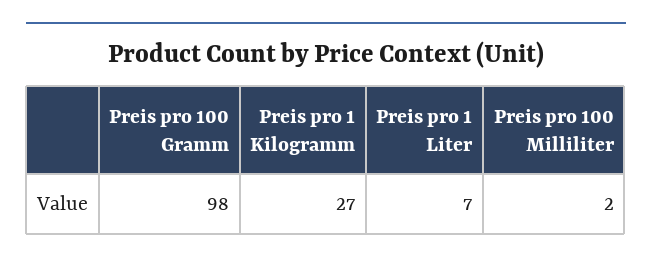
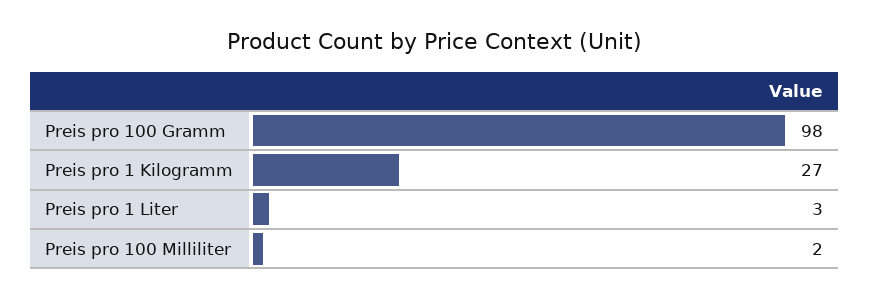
Preis pro 1 Liter: 7 -> 3

